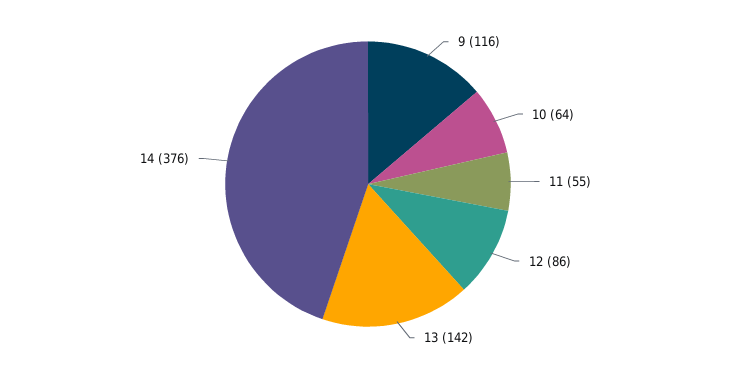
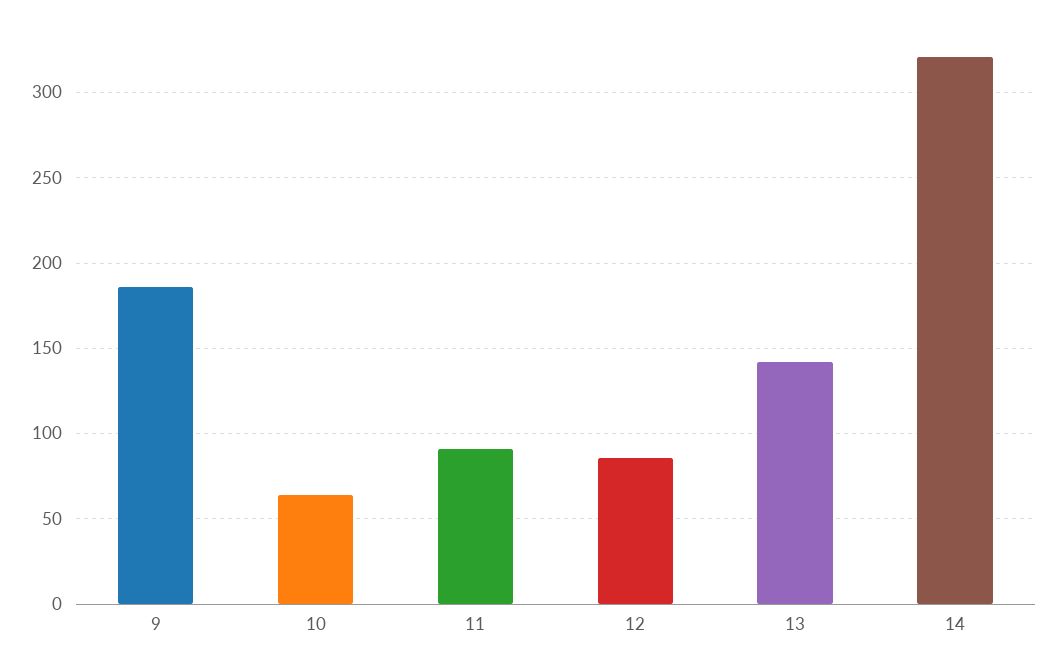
9: 116 -> 185
11: 55 -> 90
14: 376 -> 320

